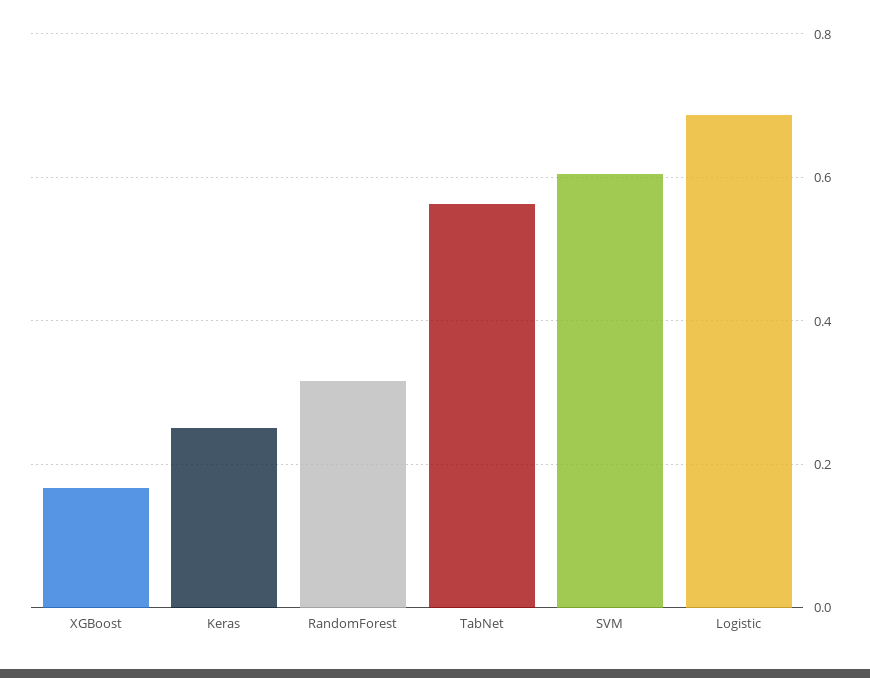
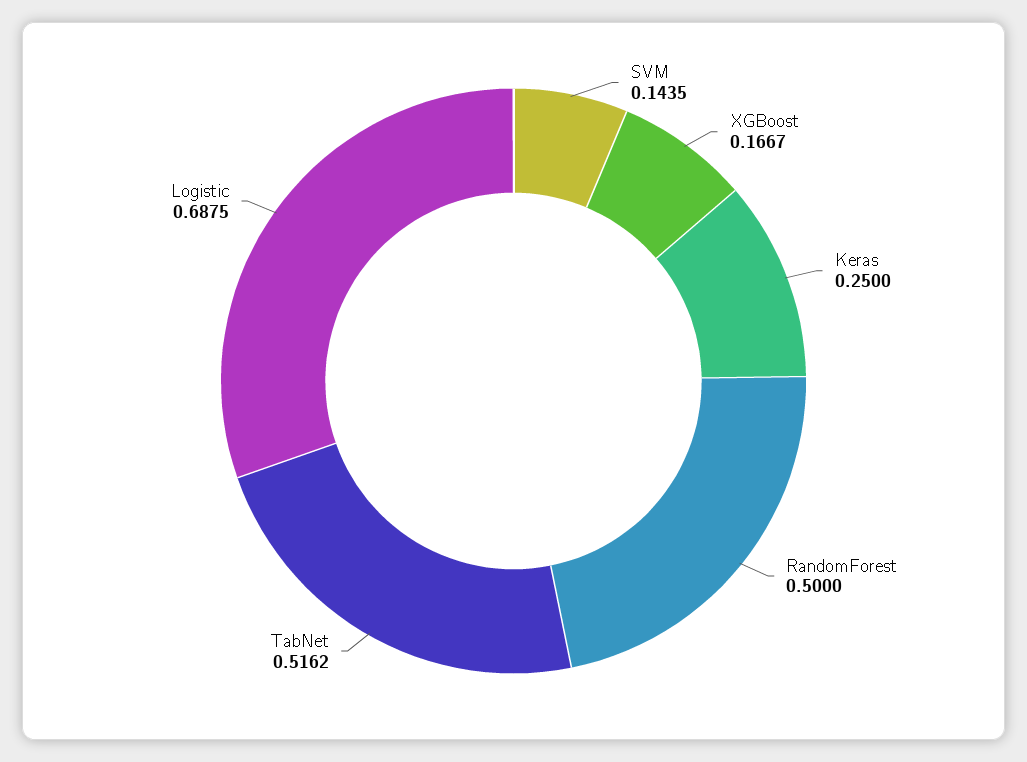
RandomForest: 0.32 -> 0.5
TabNet: 0.56 -> 0.5162
SVM: 0.6 -> 0.1435

